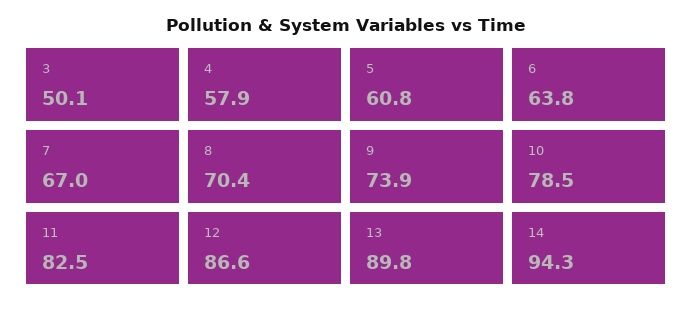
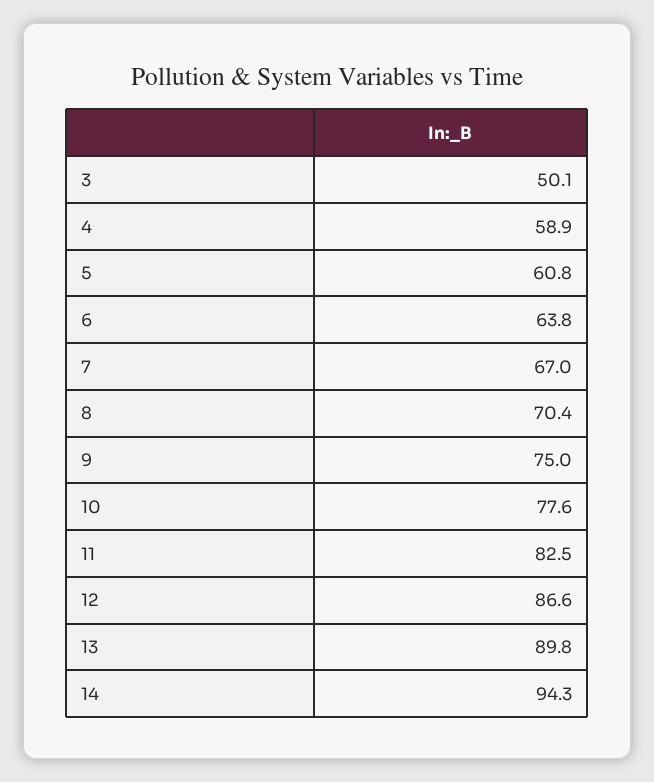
4: 57.9 -> 58.9
9: 73.9 -> 75
10: 78.5 -> 77.6

